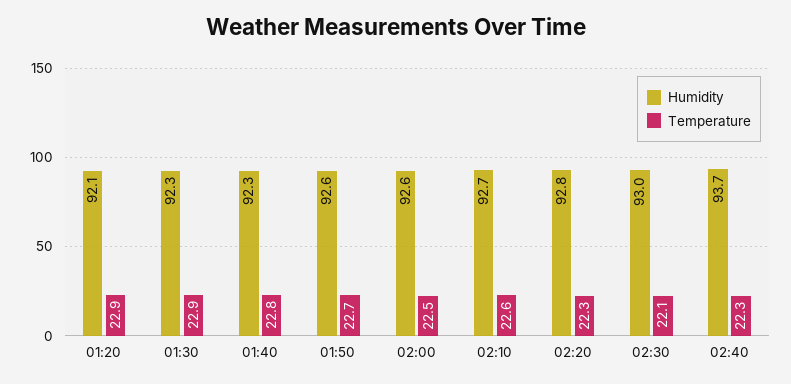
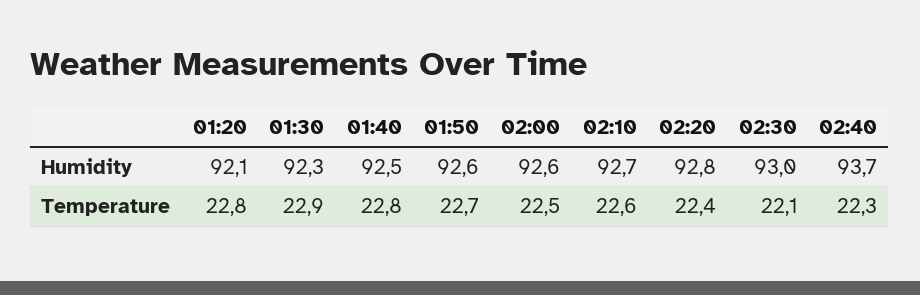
Temperature, 01:20: 22.9 -> 22.8
Humidity, 01:40: 92.3 -> 92.5
Temperature, 02:20: 22.3 -> 22.4

